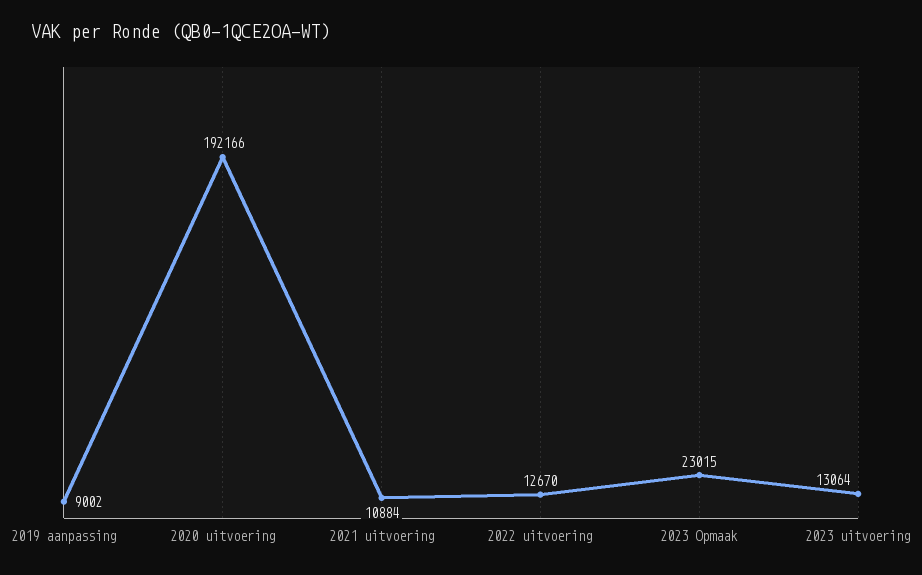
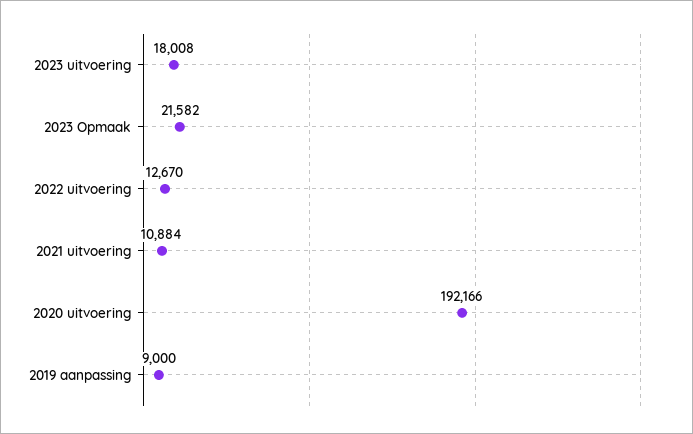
2019 aanpassing: 9002 -> 9000
2023 Opmaak: 23015 -> 21582
2023 uitvoering: 13064 -> 18008

